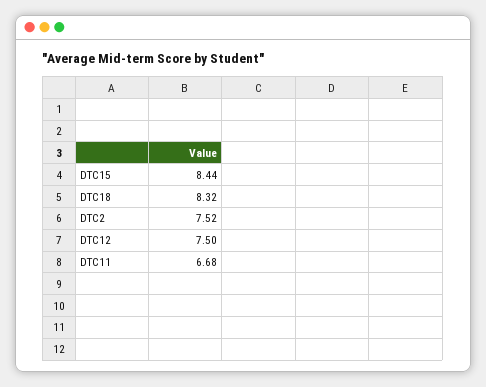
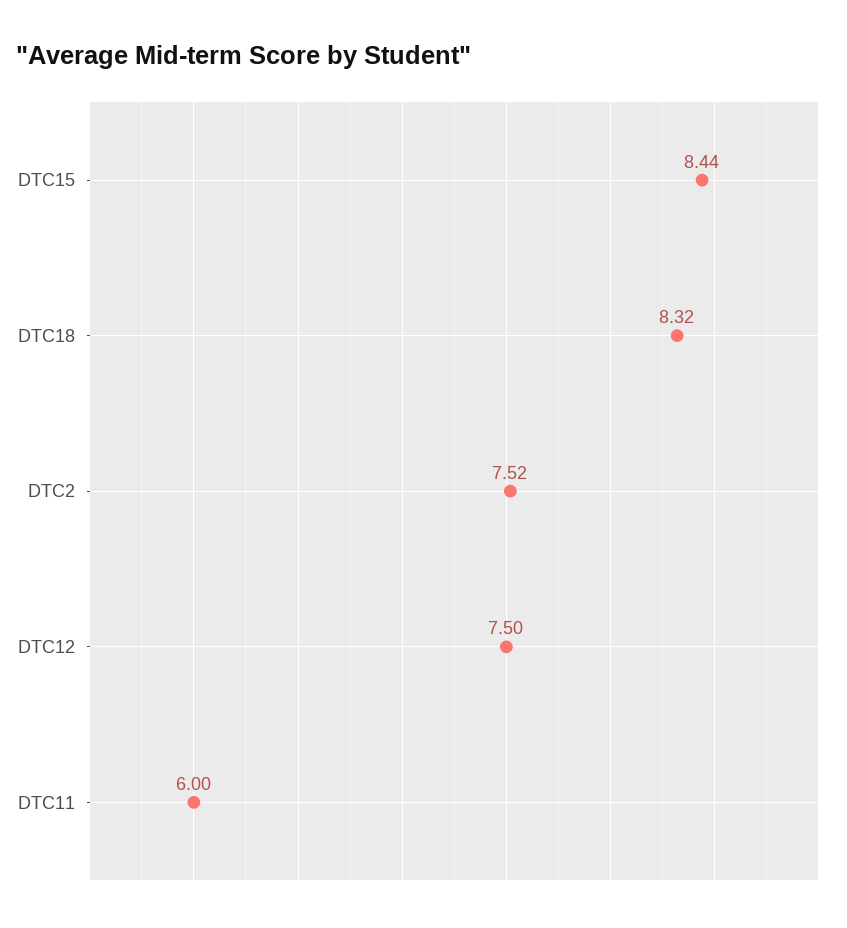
DTC11: 6.68 -> 6

